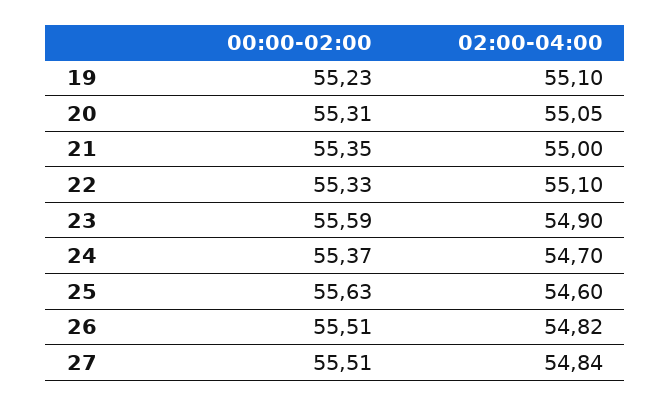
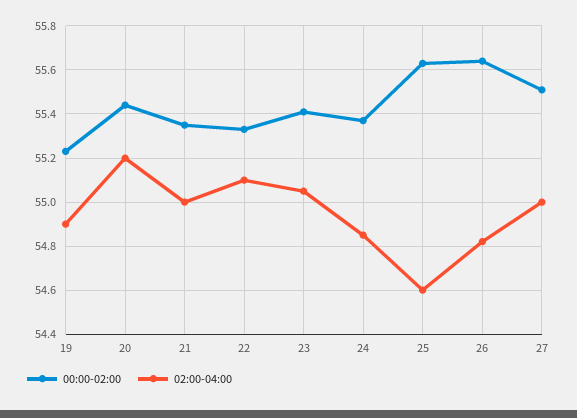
02:00-04:00, 19: 55.1 -> 54.9
00:00-02:00, 20: 55.31 -> 55.45
02:00-04:00, 20: 55.05 -> 55.2
00:00-02:00, 23: 55.59 -> 55.4
02:00-04:00, 23: 54.9 -> 55.05
02:00-04:00, 24: 54.7 -> 54.85
00:00-02:00, 26: 55.51 -> 55.65
02:00-04:00, 27: 54.84 -> 55

